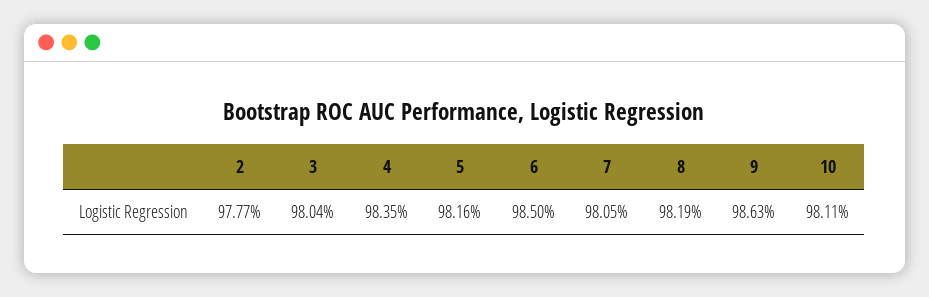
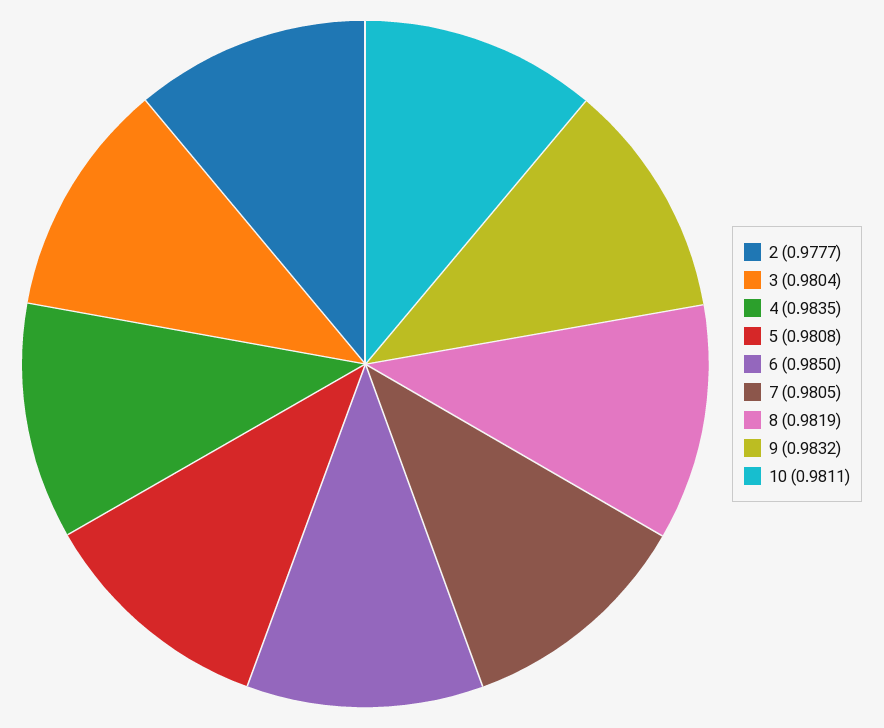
5: 0.9816 -> 0.9808
9: 0.9863 -> 0.9832

